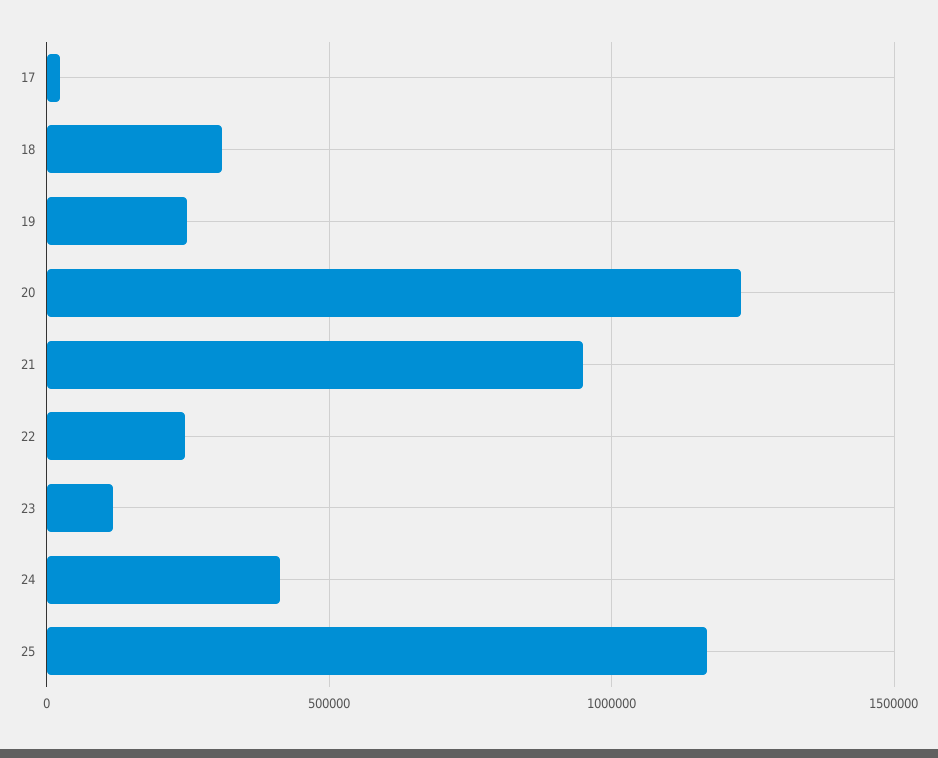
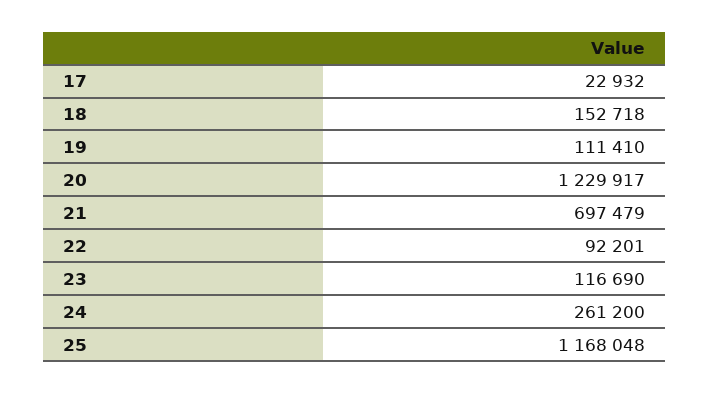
18: 300000 -> 152718
19: 250000 -> 111410
21: 950000 -> 697479
22: 250000 -> 92201
24: 400000 -> 261200

